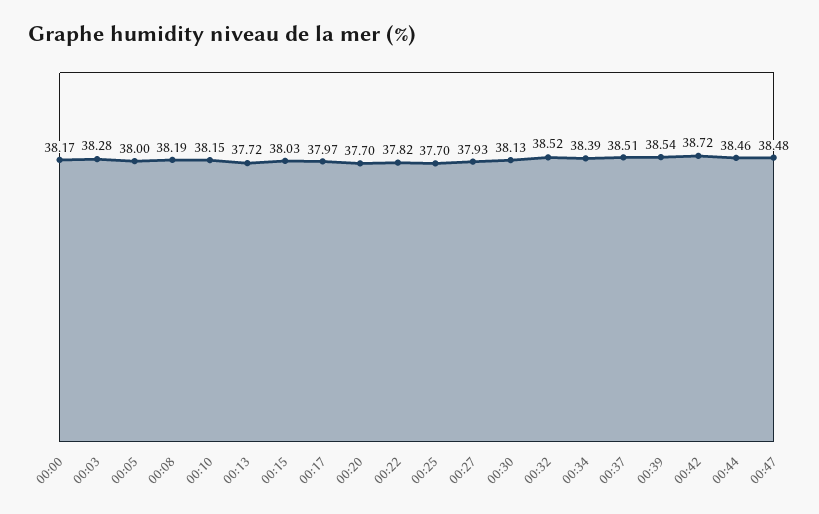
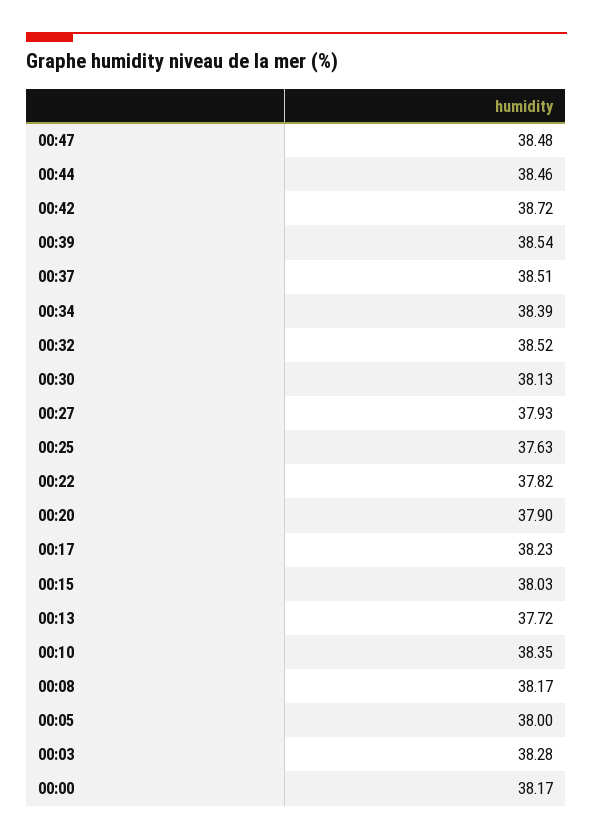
00:08: 38.19 -> 38.17
00:10: 38.15 -> 38.35
00:17: 37.97 -> 38.23
00:20: 37.7 -> 37.9
00:25: 37.7 -> 37.63

